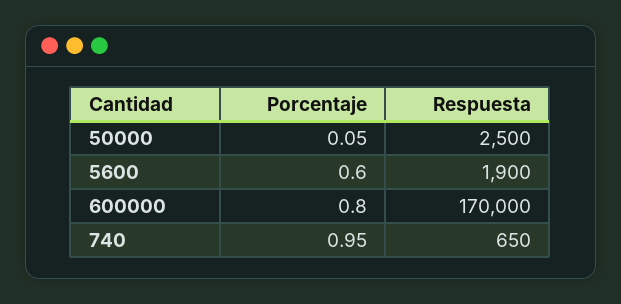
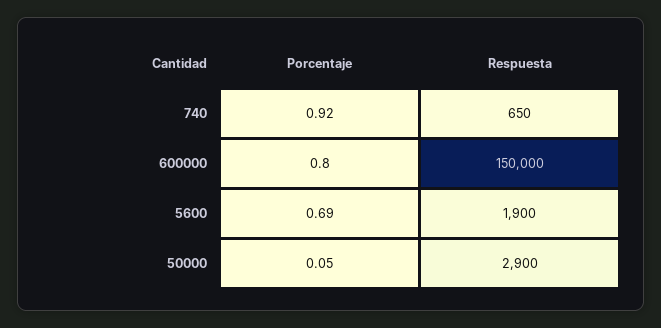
Respuesta, 50000: 2500 -> 2900
Porcentaje, 5600: 0.6 -> 0.69
Respuesta, 600000: 170000 -> 150000
Porcentaje, 740: 0.95 -> 0.92

